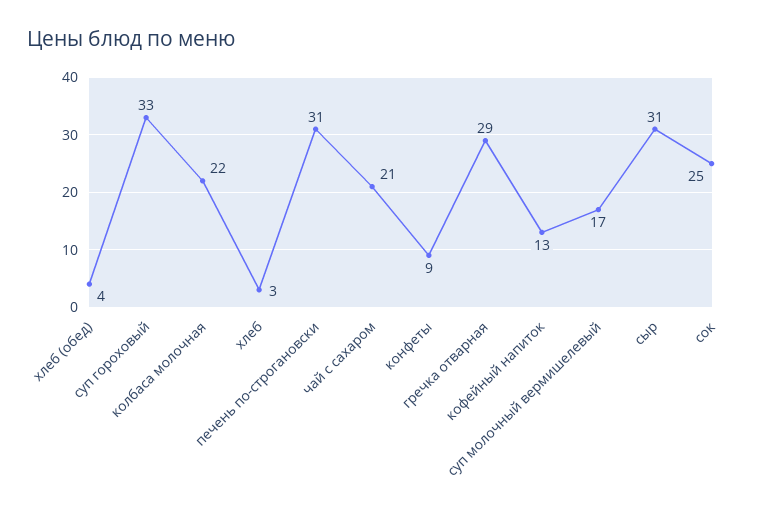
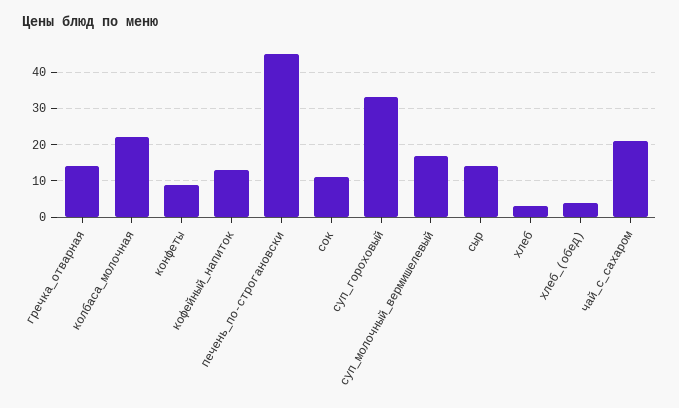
печень по-строгановски: 31 -> 45
гречка отварная: 29 -> 15
сыр: 31 -> 15
сок: 25 -> 10

